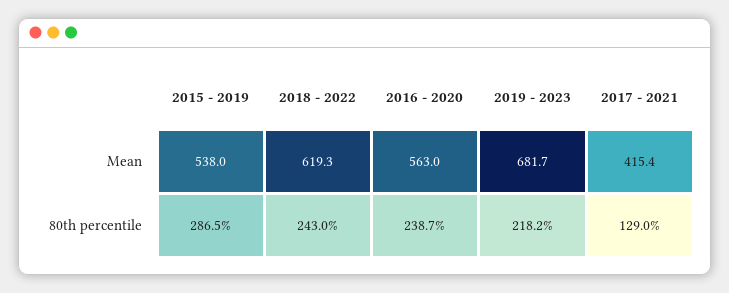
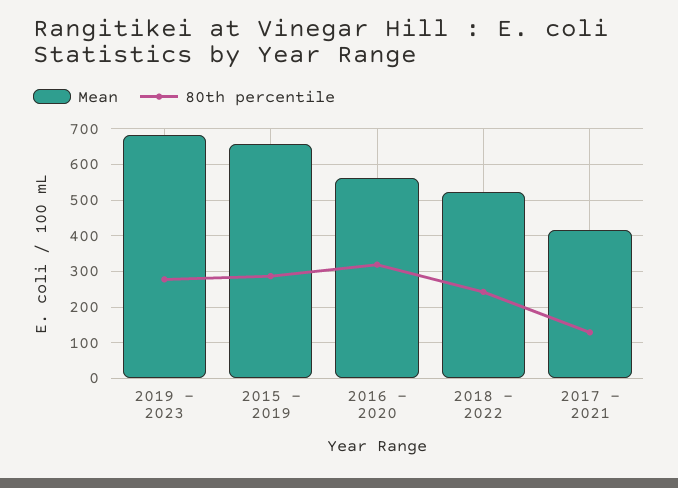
Mean, 2015 - 2019: 538 -> 660
Mean, 2018 - 2022: 619.3 -> 520
80th percentile, 2016 - 2020: 238.7 -> 320
80th percentile, 2019 - 2023: 218.2 -> 280

